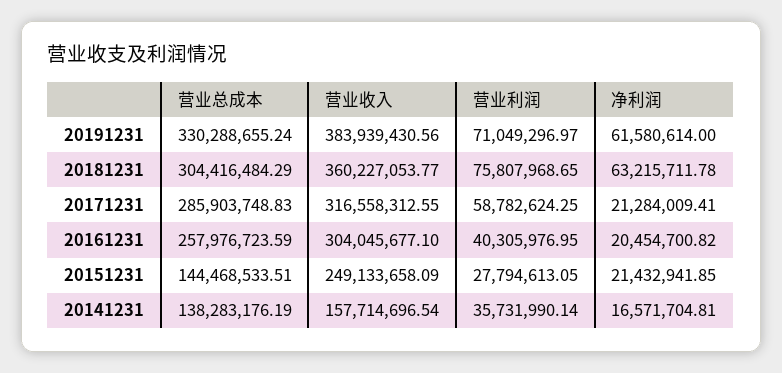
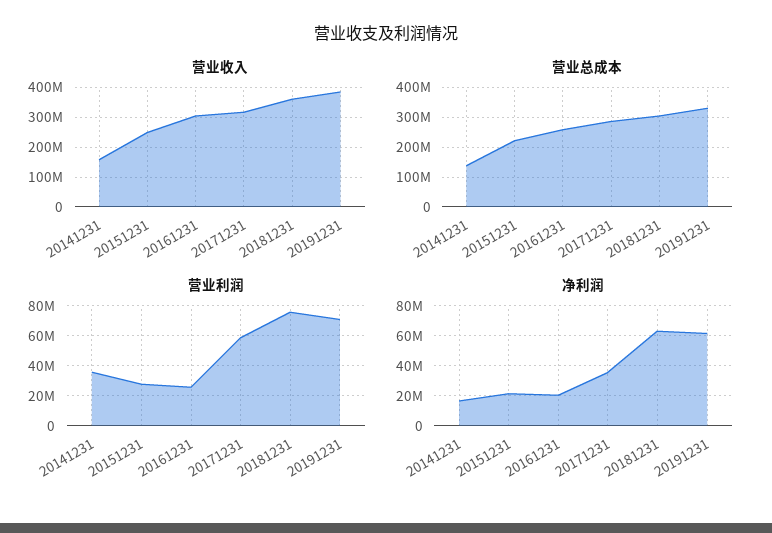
净利润, 20171231: 21284009.41 -> 35000000
营业利润, 20161231: 40305976.95 -> 25000000
营业总成本, 20151231: 144468533.51 -> 225000000

